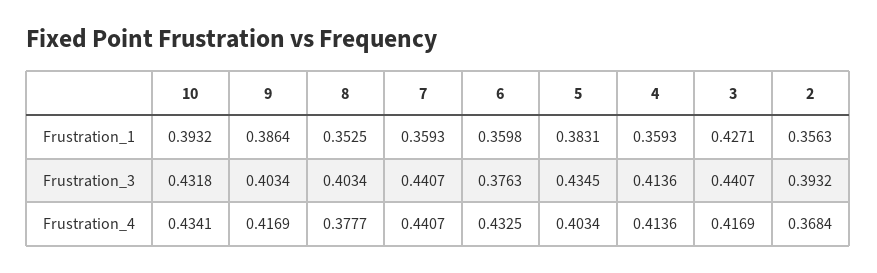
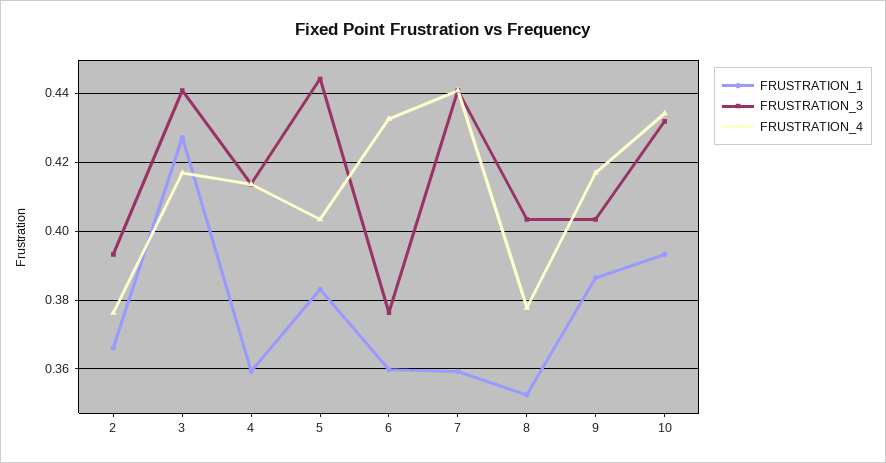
Frustration_1, 2: 0.3563 -> 0.366
Frustration_3, 5: 0.4345 -> 0.444
Frustration_4, 2: 0.3684 -> 0.376

